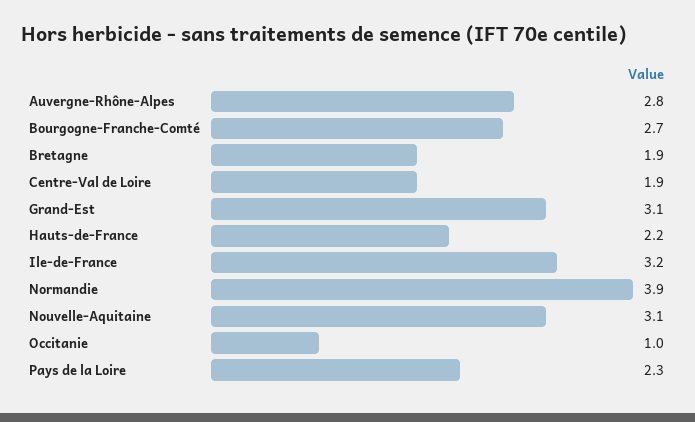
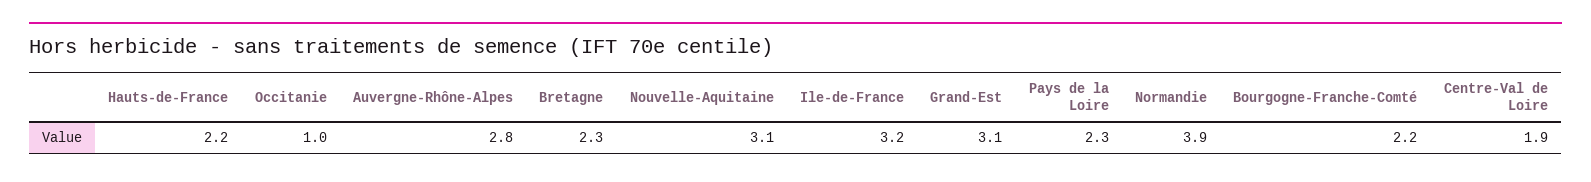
Bourgogne-Franche-Comté: 2.7 -> 2.2
Bretagne: 1.9 -> 2.3

